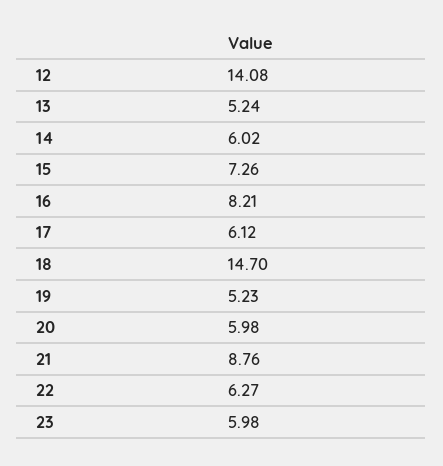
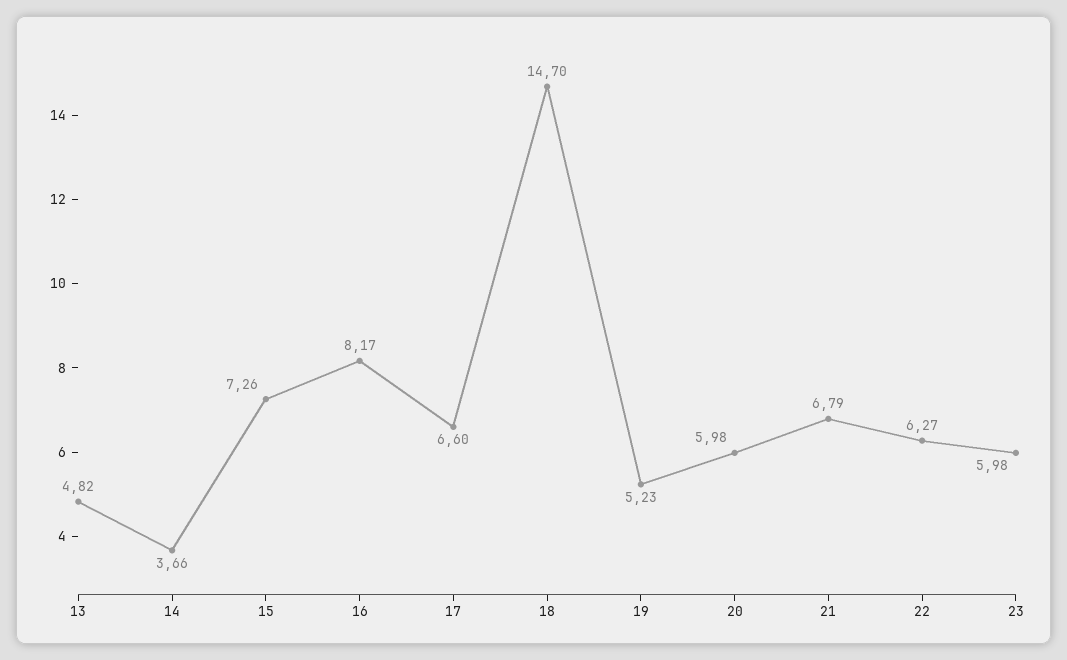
12: 14.08 -> none
13: 5.24 -> 4.82
14: 6.02 -> 3.66
16: 8.21 -> 8.17
17: 6.12 -> 6.6
21: 8.76 -> 6.79

